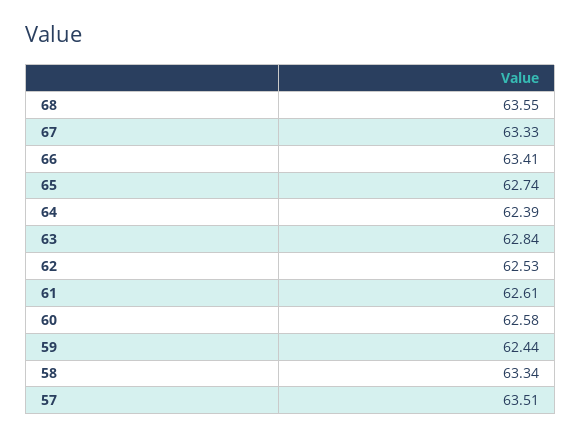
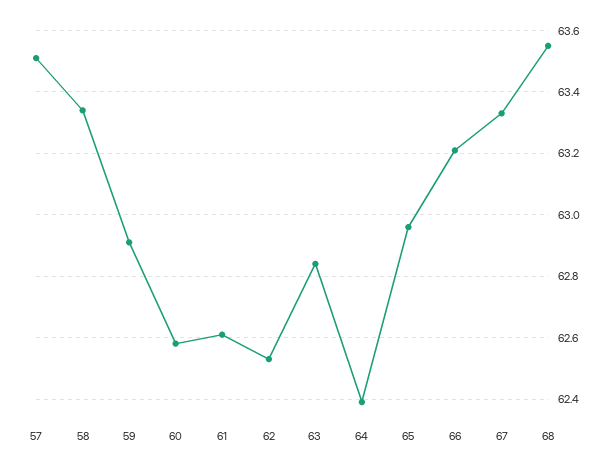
66: 63.41 -> 63.2
65: 62.74 -> 62.95
59: 62.44 -> 62.9

